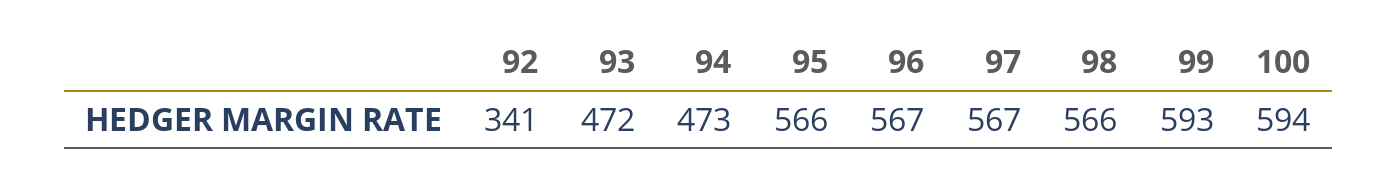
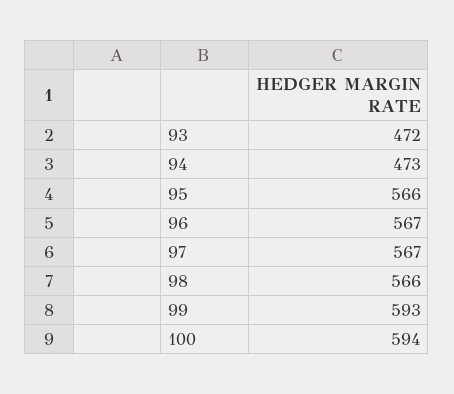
92: 341 -> none

